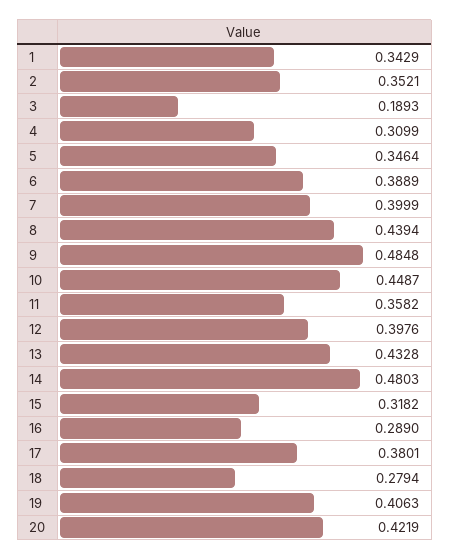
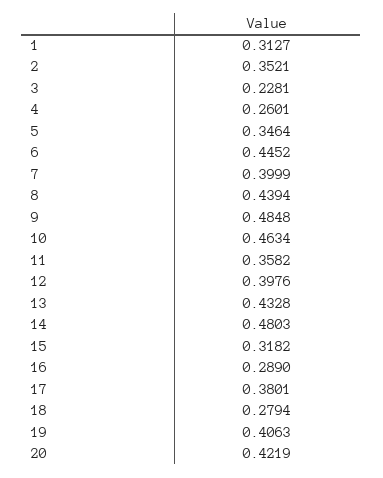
1: 0.3429 -> 0.3127
3: 0.1893 -> 0.2281
4: 0.3099 -> 0.2601
6: 0.3889 -> 0.4452
10: 0.4487 -> 0.4634

